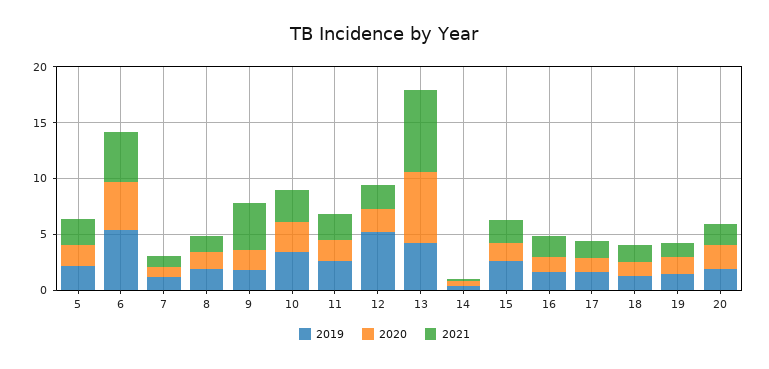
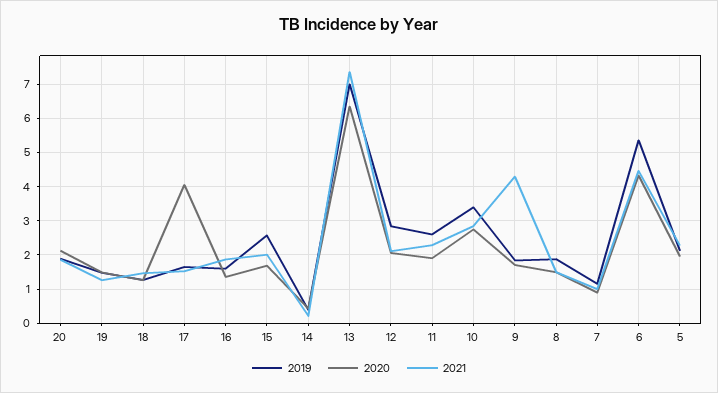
2019, 12: 5 -> 2.8
2019, 13: 4 -> 7
2020, 17: 1 -> 4

